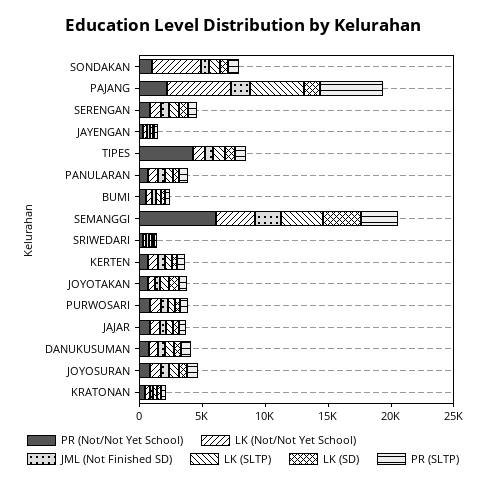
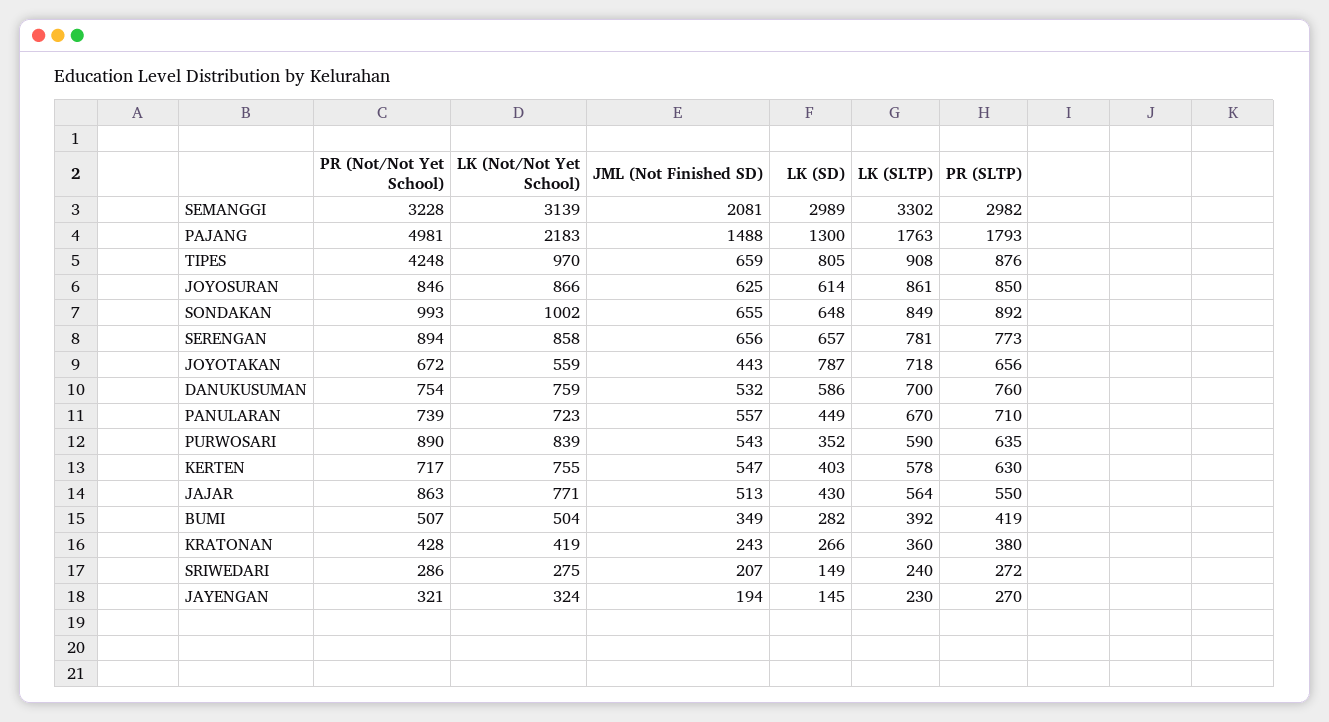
LK (Not/Not Yet School), SONDAKAN: 4000 -> 1002
PR (Not/Not Yet School), PAJANG: 2000 -> 4981
LK (Not/Not Yet School), PAJANG: 5000 -> 2183
LK (SLTP), PAJANG: 4000 -> 1763
PR (SLTP), PAJANG: 5000 -> 1793
PR (Not/Not Yet School), SEMANGGI: 6000 -> 3228

